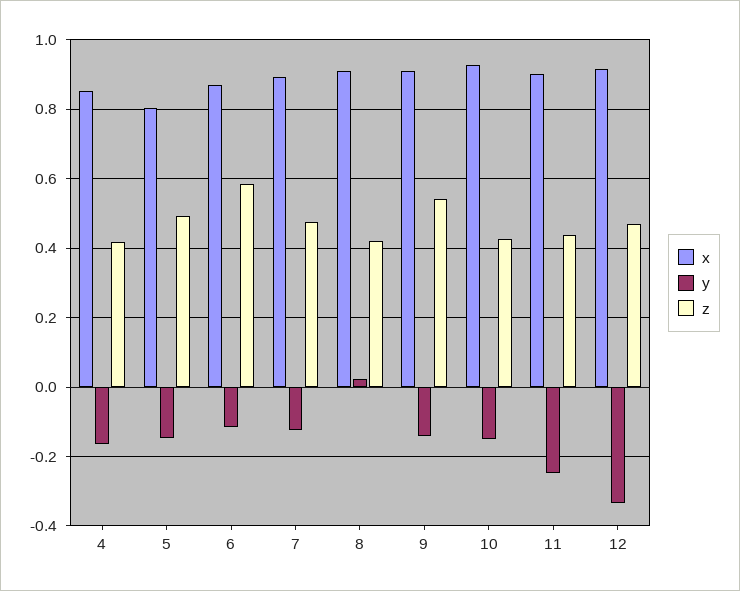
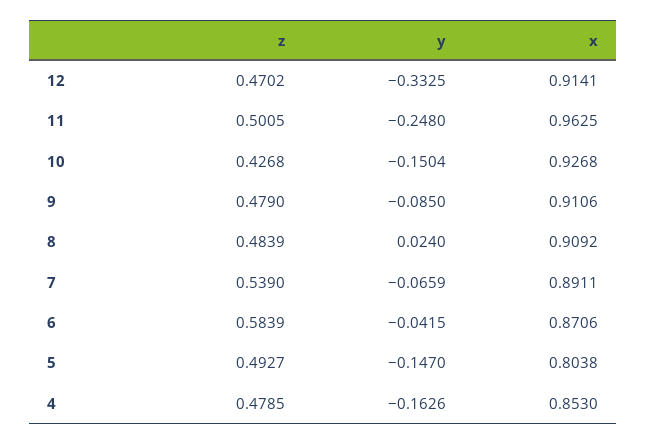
z, 4: 0.42 -> 0.4785
y, 6: -0.12 -> -0.0415
y, 7: -0.12 -> -0.0659
z, 7: 0.48 -> 0.539
z, 8: 0.42 -> 0.4839
y, 9: -0.14 -> -0.085
z, 9: 0.54 -> 0.479
x, 11: 0.9 -> 0.9625
z, 11: 0.44 -> 0.5005

